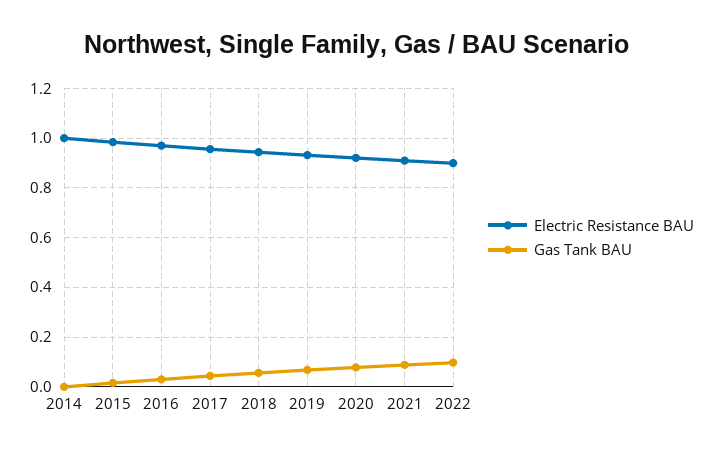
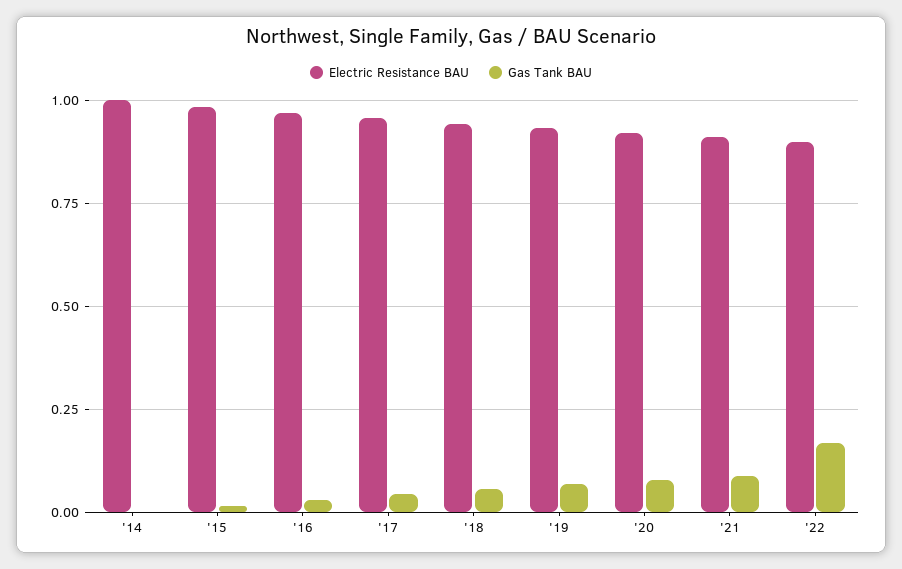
Gas Tank BAU, 2022: 0.1 -> 0.175

